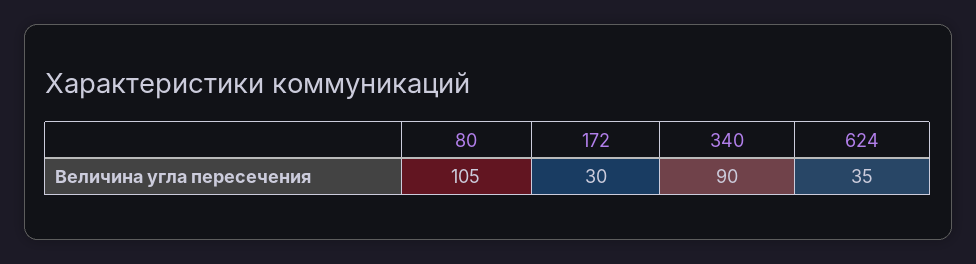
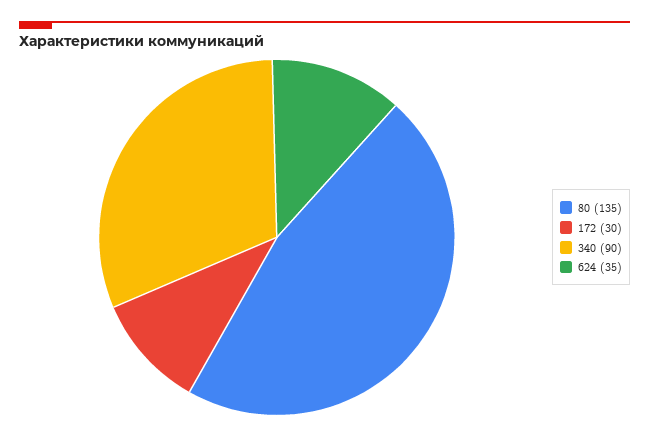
80: 105 -> 135

